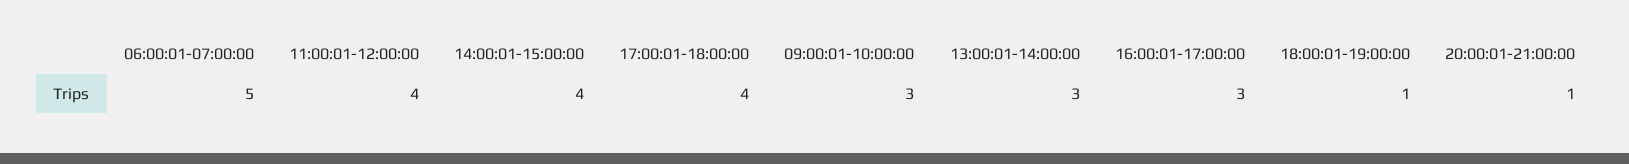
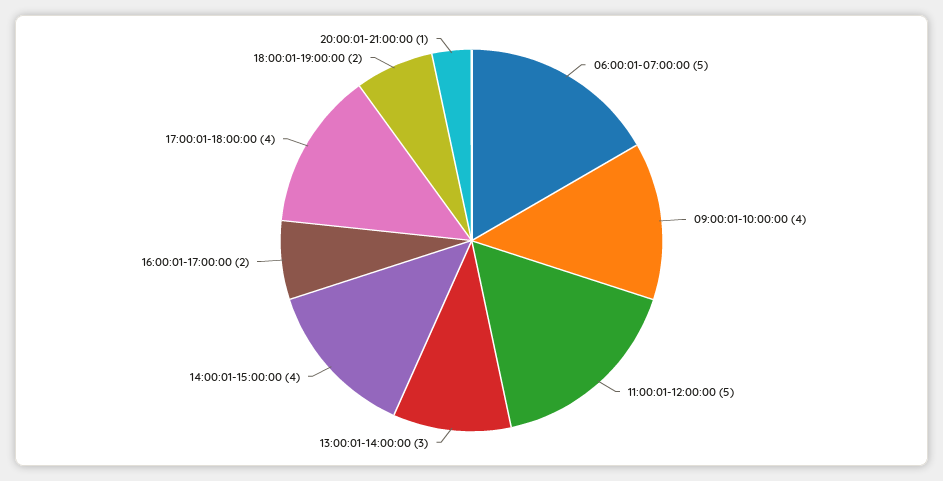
11:00:01-12:00:00: 4 -> 5
09:00:01-10:00:00: 3 -> 4
16:00:01-17:00:00: 3 -> 2
18:00:01-19:00:00: 1 -> 2

